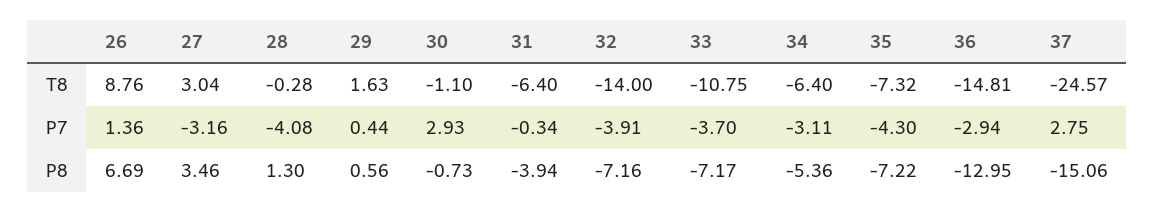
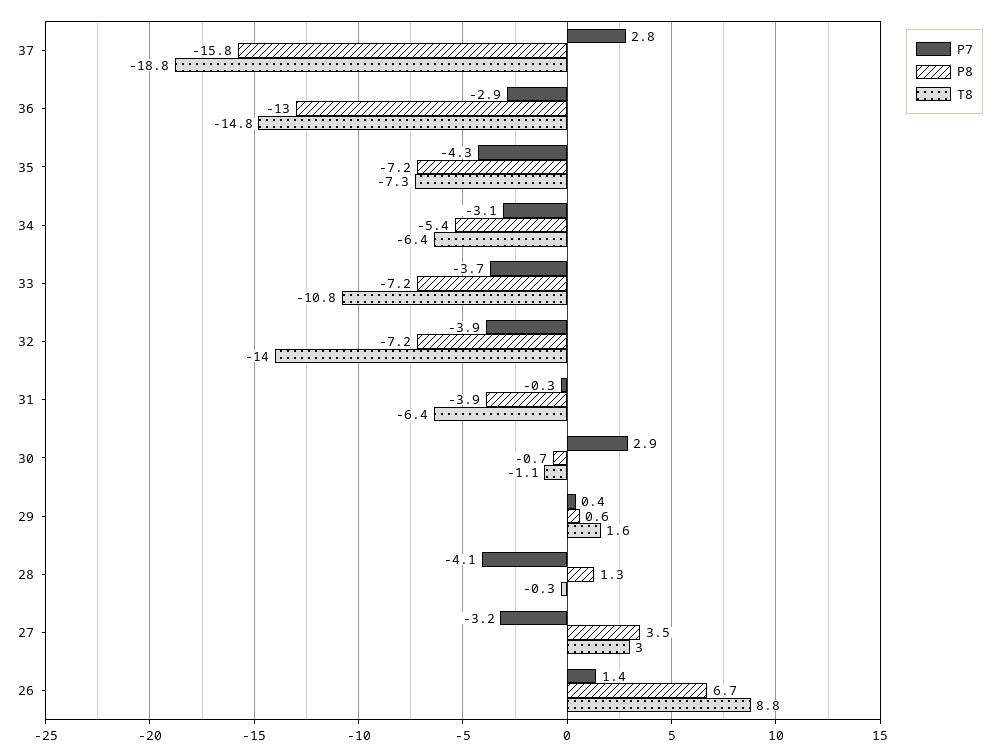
T8, 37: -24.57 -> -18.8
P8, 37: -15.06 -> -15.8

